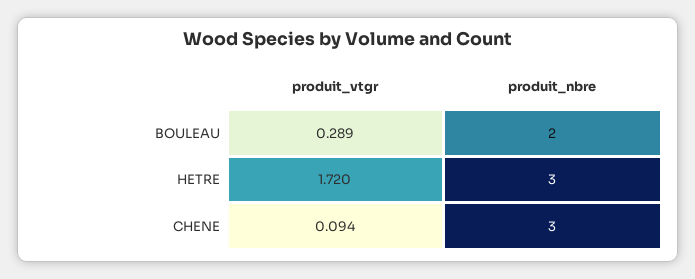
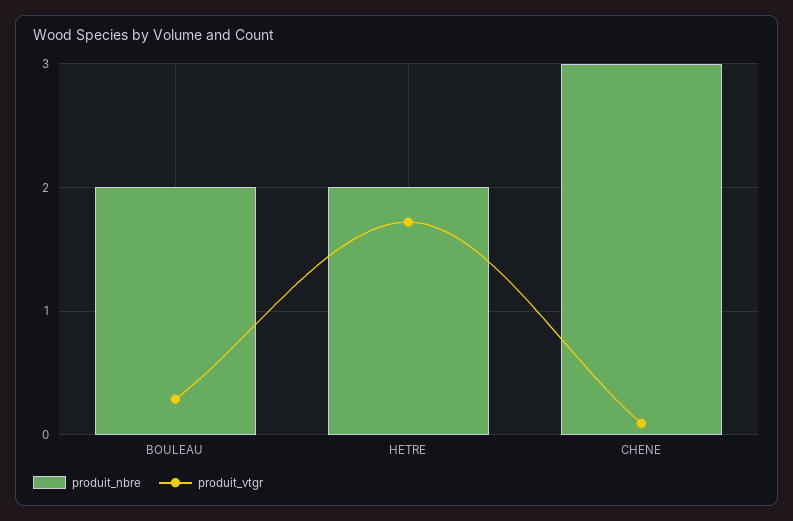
produit_nbre, HETRE: 3 -> 2

